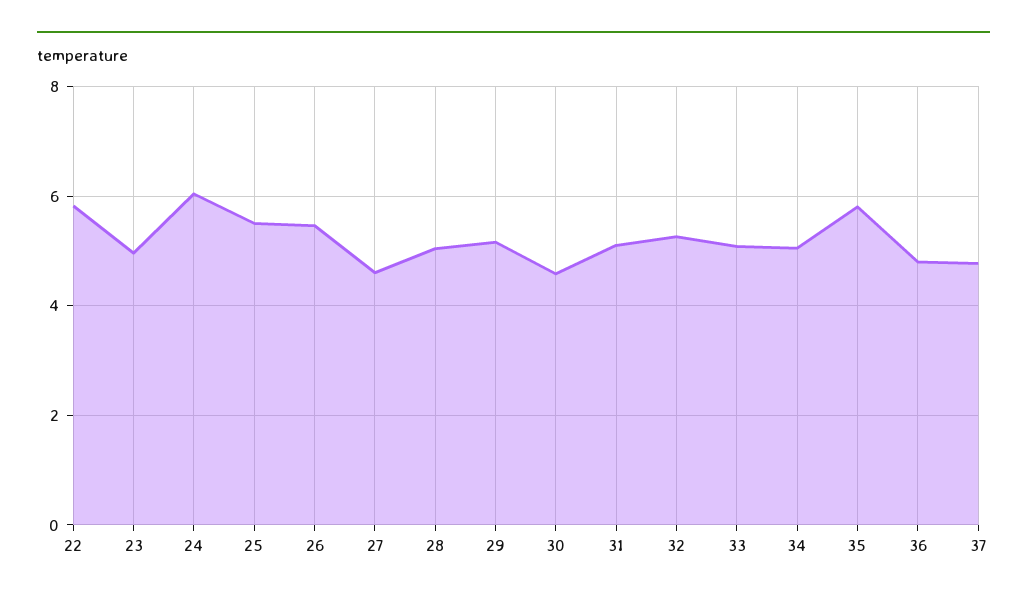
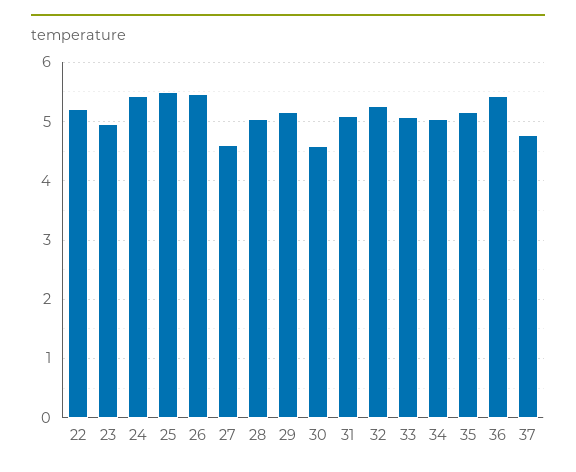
22: 5.8 -> 5.2
24: 6 -> 5.4
35: 5.8 -> 5.2
36: 4.8 -> 5.4

